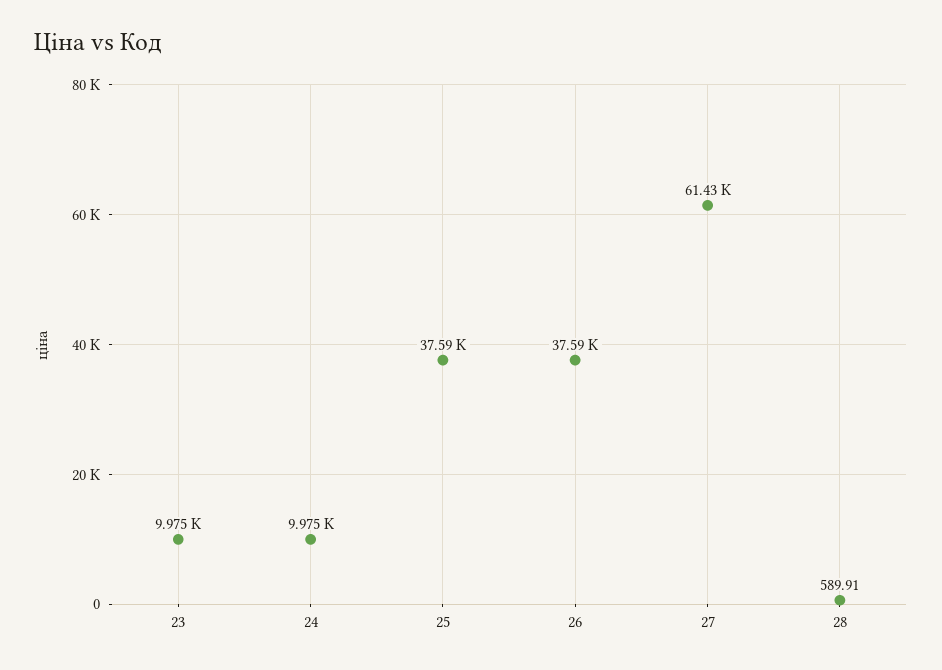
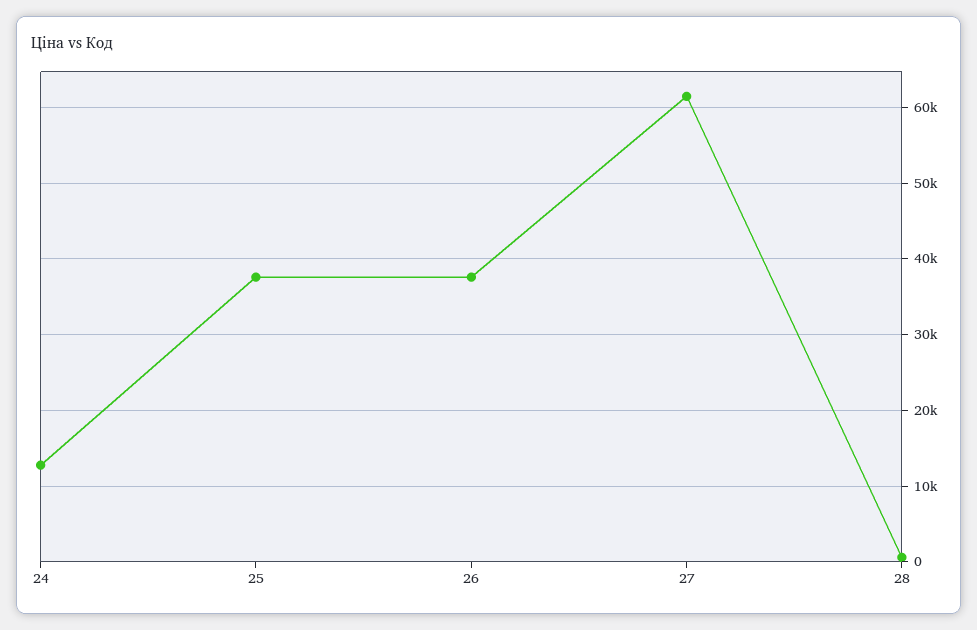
23: 9975 -> none
24: 9975 -> 13000

